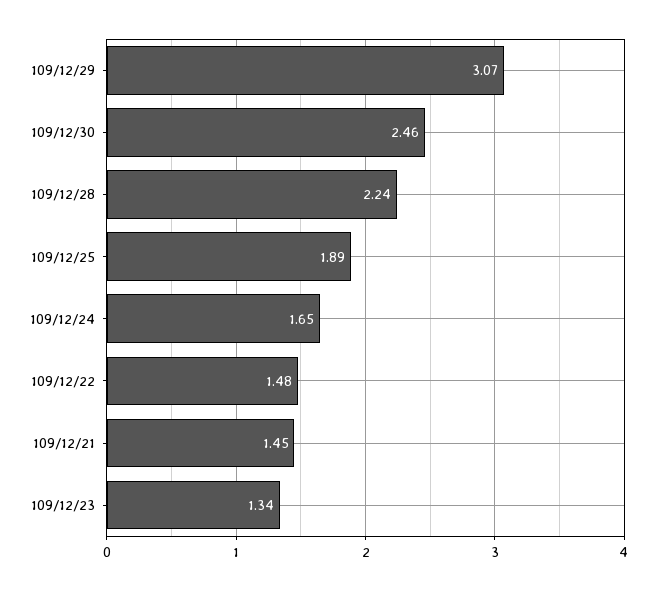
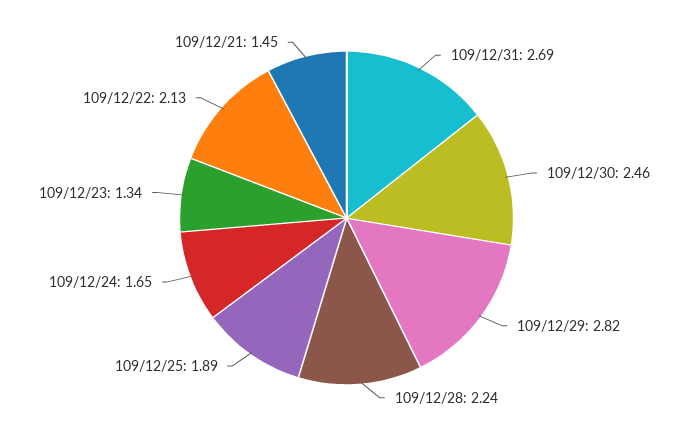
109/12/29: 3.07 -> 2.82
109/12/22: 1.48 -> 2.13
109/12/31: none -> 2.69

